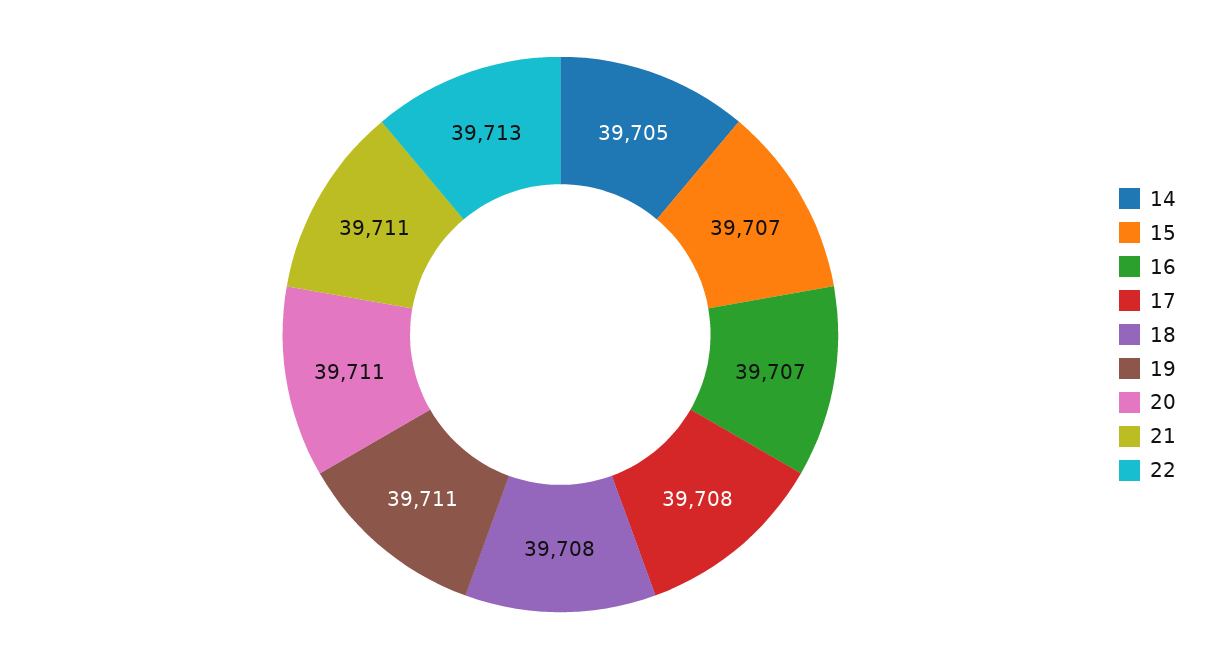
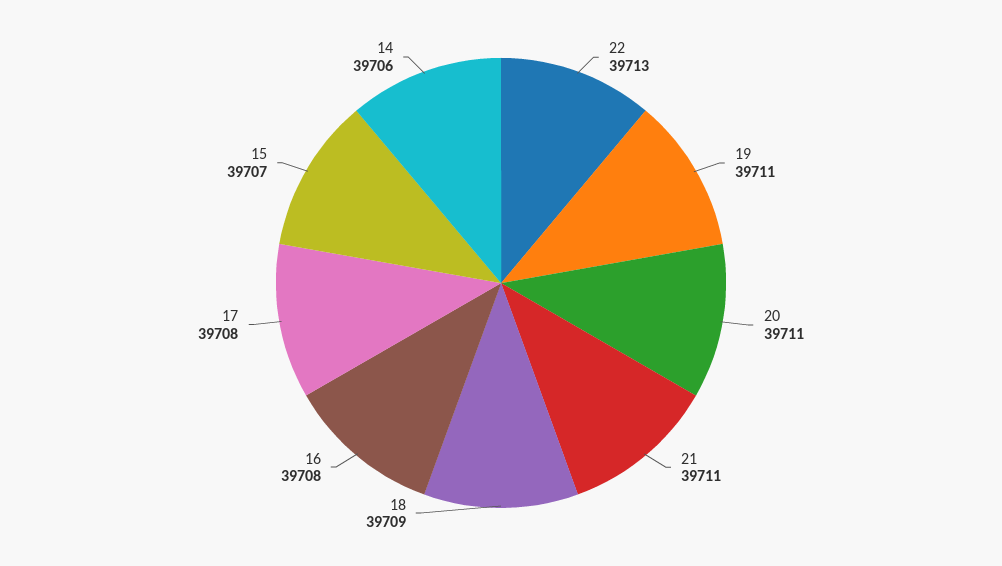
14: 39705 -> 39706
16: 39707 -> 39708
18: 39708 -> 39709

